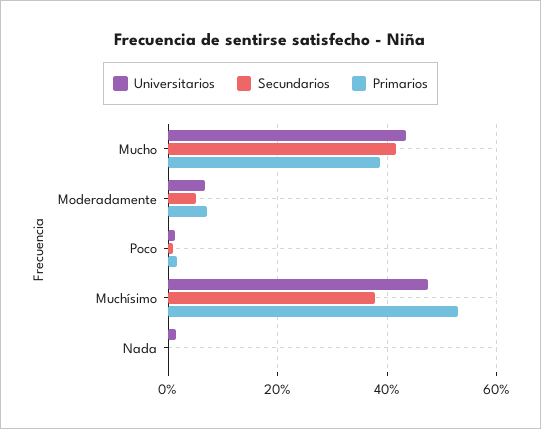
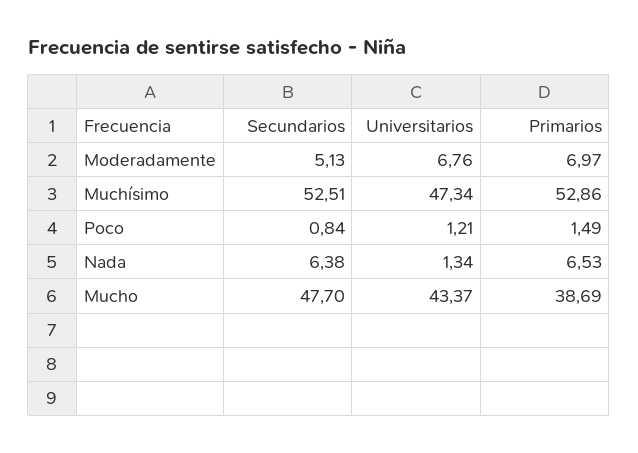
Secundarios, Mucho: 42 -> 47.7
Secundarios, Muchísimo: 38 -> 52.51
Secundarios, Nada: 0 -> 6.38
Primarios, Nada: 0 -> 6.53

